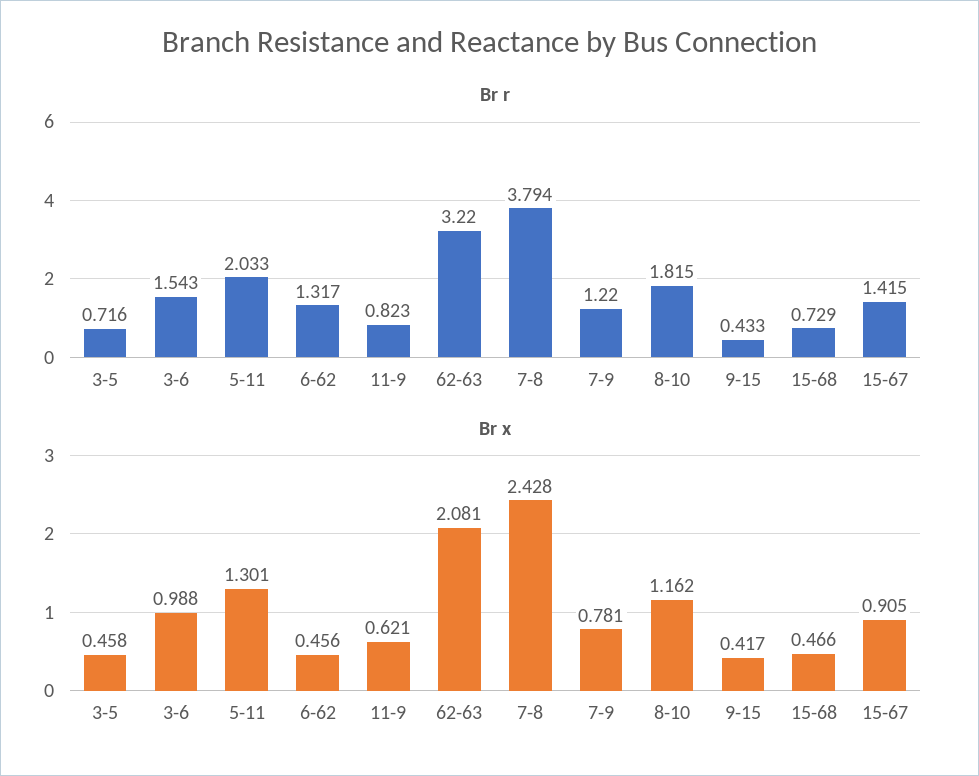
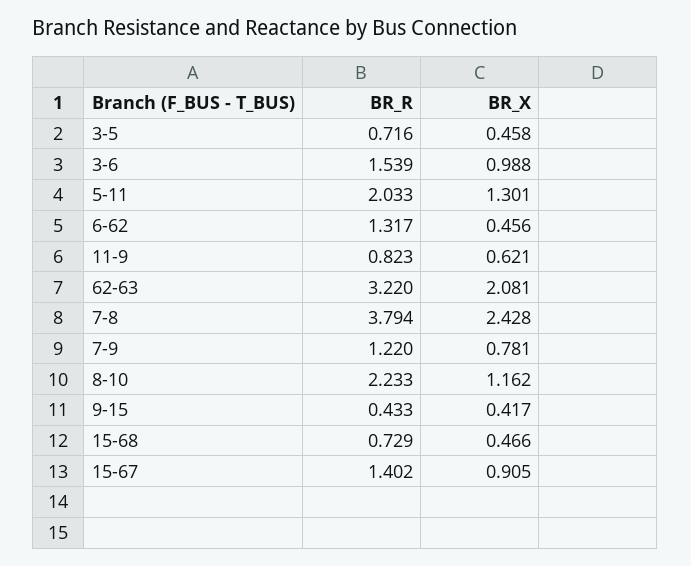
Br r, 3-6: 1.543 -> 1.539
Br r, 8-10: 1.815 -> 2.233
Br r, 15-67: 1.415 -> 1.402

